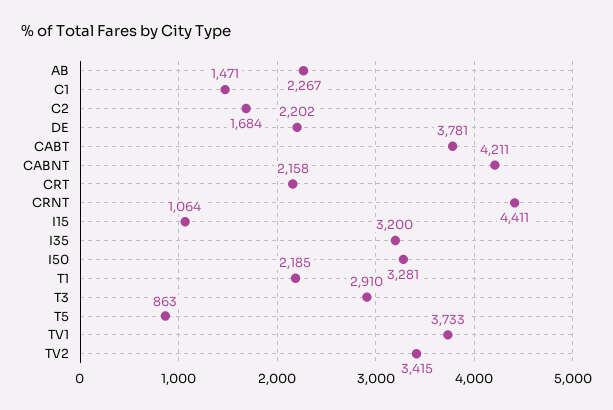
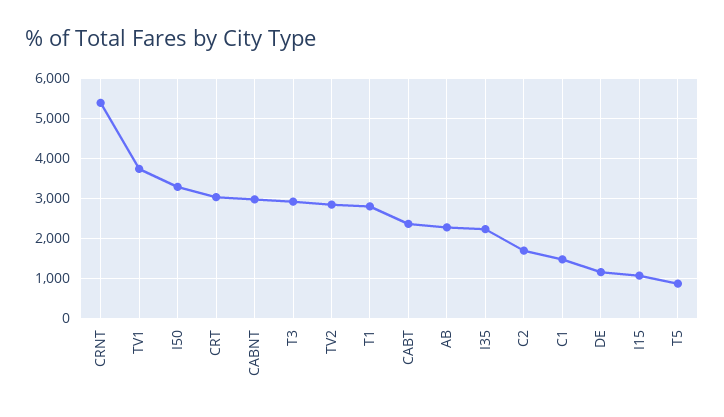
DE: 2202 -> 1200
CABT: 3781 -> 2400
CABNT: 4211 -> 3000
CRT: 2158 -> 3000
CRNT: 4411 -> 5400
I35: 3200 -> 2200
T1: 2185 -> 2800
TV2: 3415 -> 2800

